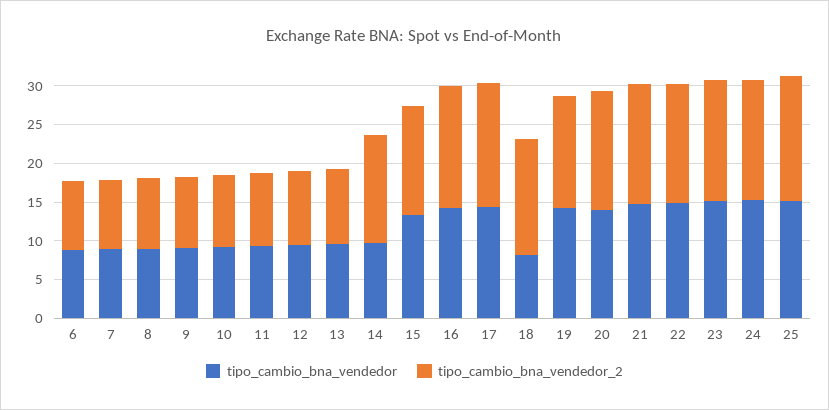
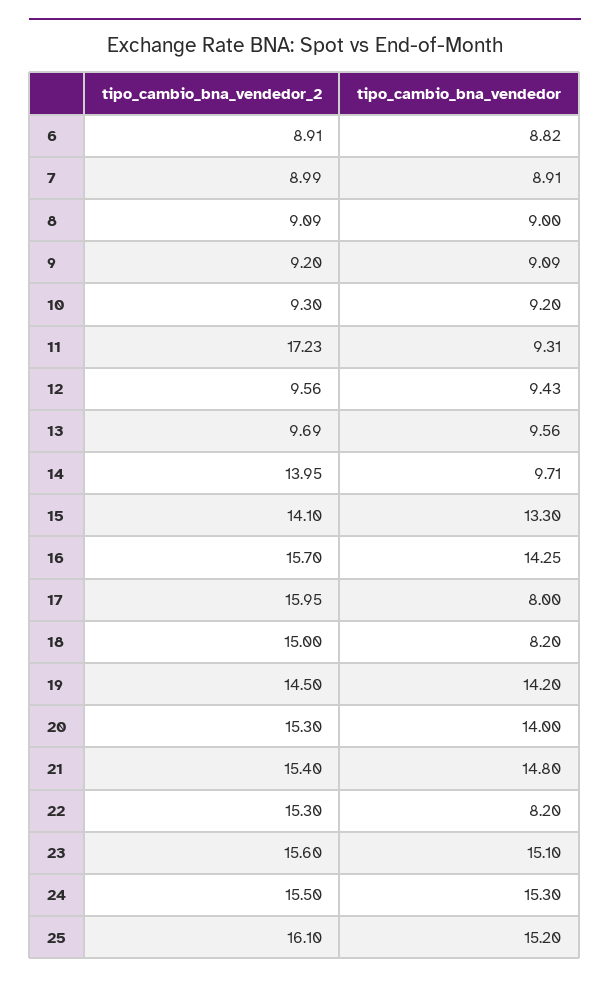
tipo_cambio_bna_vendedor_2, 11: 10 -> 17.23
tipo_cambio_bna_vendedor, 17: 15 -> 8
tipo_cambio_bna_vendedor, 22: 15 -> 8.2

